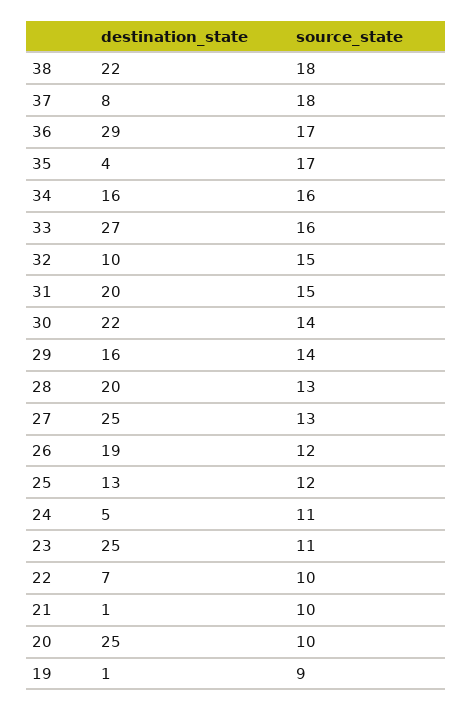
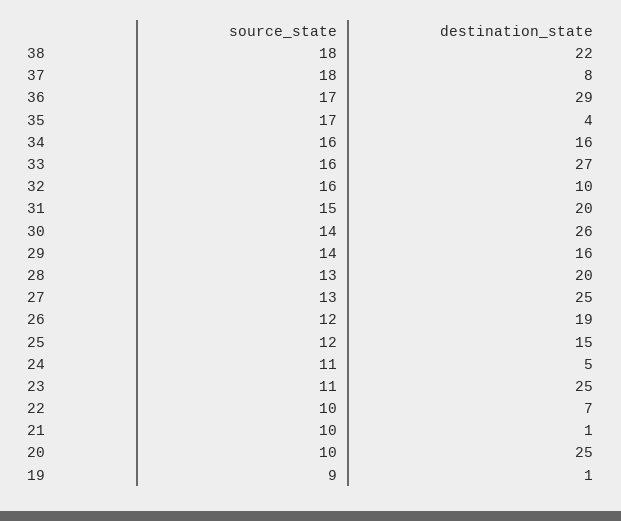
source_state, 32: 15 -> 16
destination_state, 30: 22 -> 26
destination_state, 25: 13 -> 15

